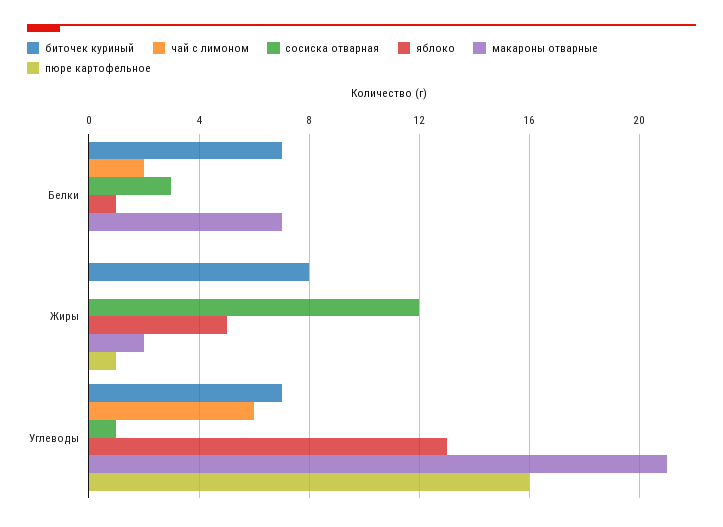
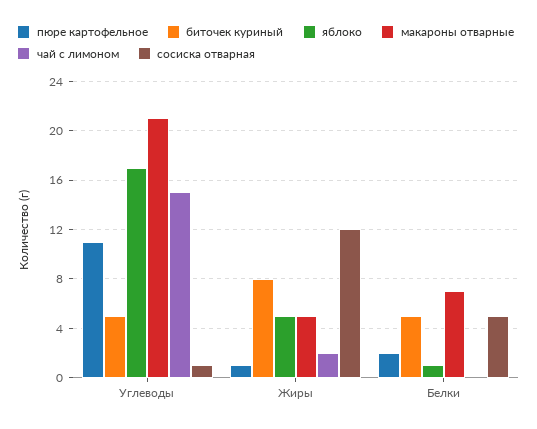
биточек куриный, Белки: 7 -> 5
чай с лимоном, Белки: 2 -> 0
сосиска отварная, Белки: 3 -> 5
пюре картофельное, Белки: 0 -> 2
чай с лимоном, Жиры: 0 -> 2
макароны отварные, Жиры: 2 -> 5
биточек куриный, Углеводы: 7 -> 5
чай с лимоном, Углеводы: 6 -> 15
яблоко, Углеводы: 13 -> 17
пюре картофельное, Углеводы: 16 -> 11

